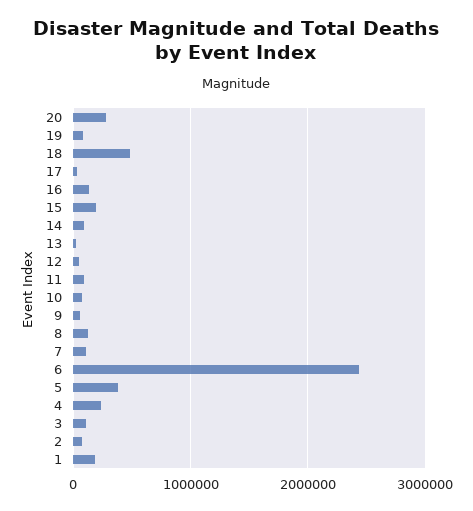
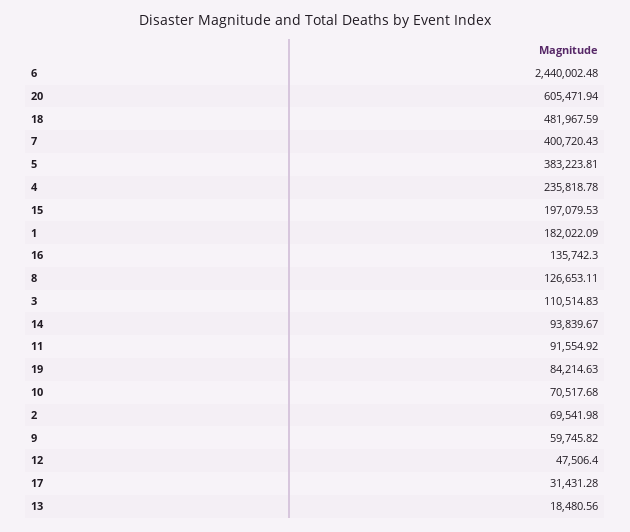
20: 300000 -> 605471.94
7: 100000 -> 400720.43

